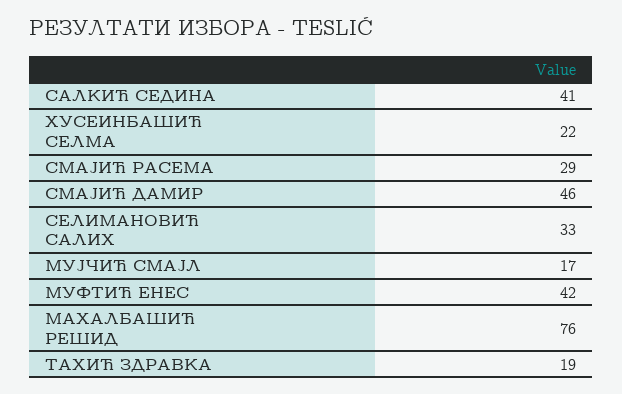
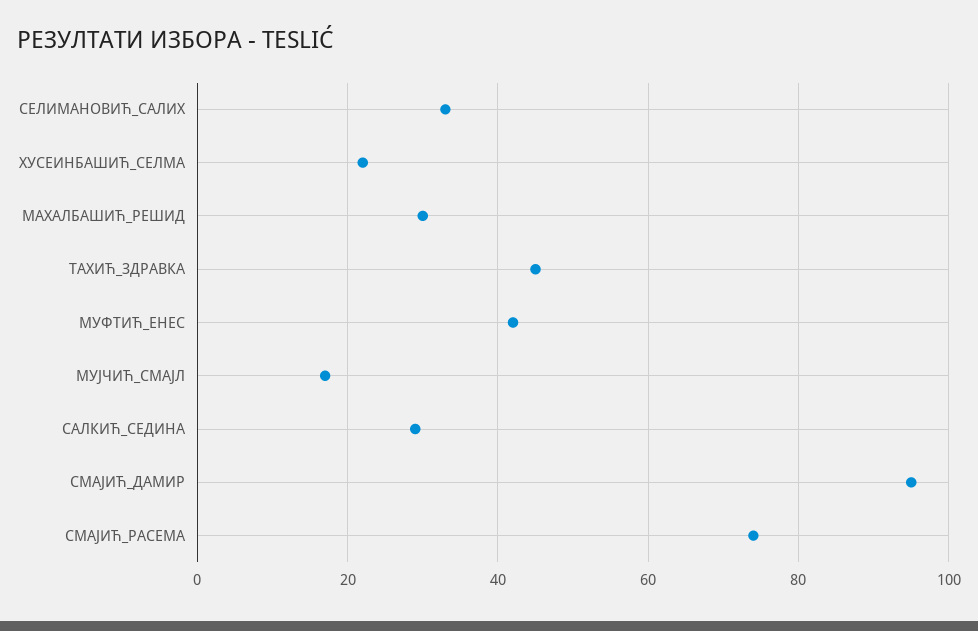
САЛКИЋ СЕДИНА: 41 -> 30
СМАЈИЋ РАСЕМА: 29 -> 75
СМАЈИЋ ДАМИР: 46 -> 95
МАХАЛБАШИЋ РЕШИД: 76 -> 30
ТАХИЋ ЗДРАВКА: 19 -> 45

